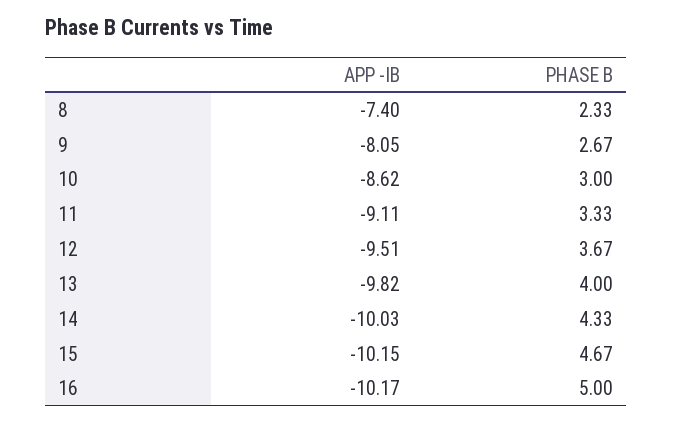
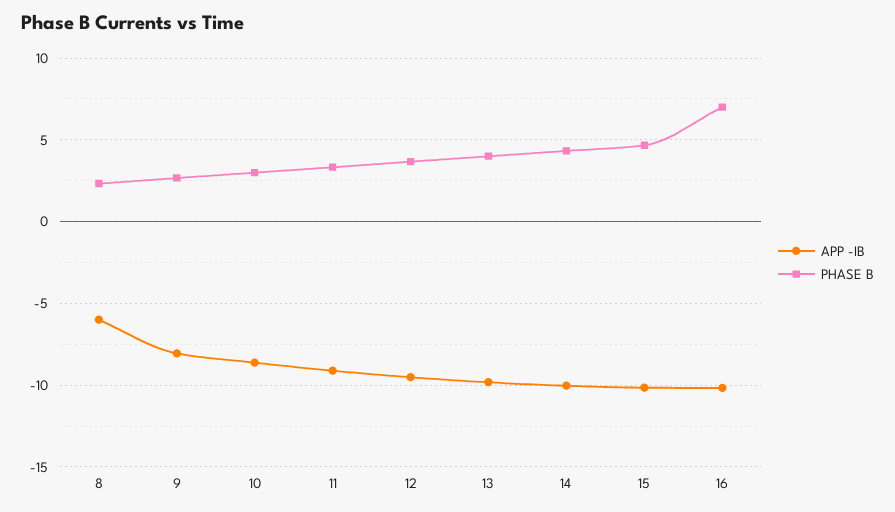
APP -IB, 8: -7.4 -> -6
PHASE B, 16: 5 -> 7

